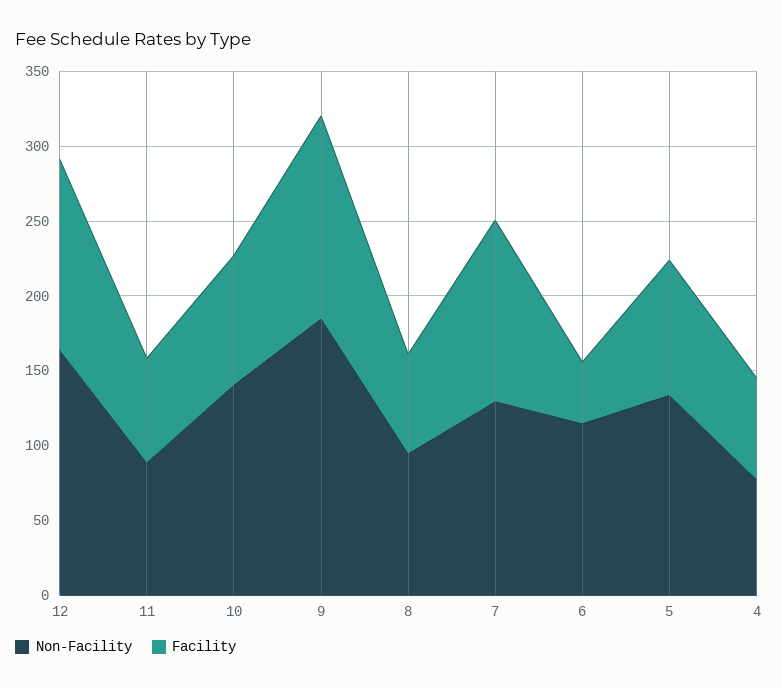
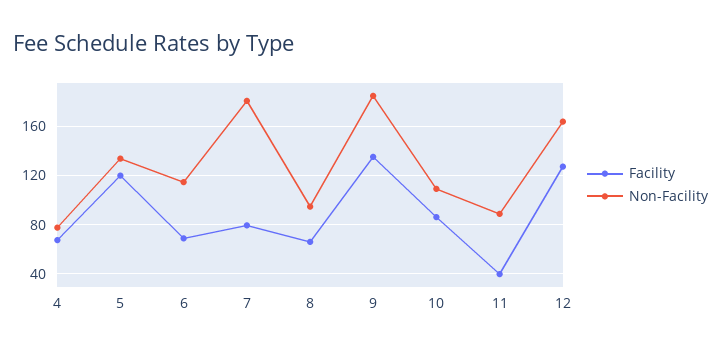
Facility, 11: 70 -> 40
Non-Facility, 10: 140 -> 110
Non-Facility, 7: 130 -> 180
Facility, 7: 120 -> 80
Facility, 6: 40 -> 70
Facility, 5: 90 -> 120

